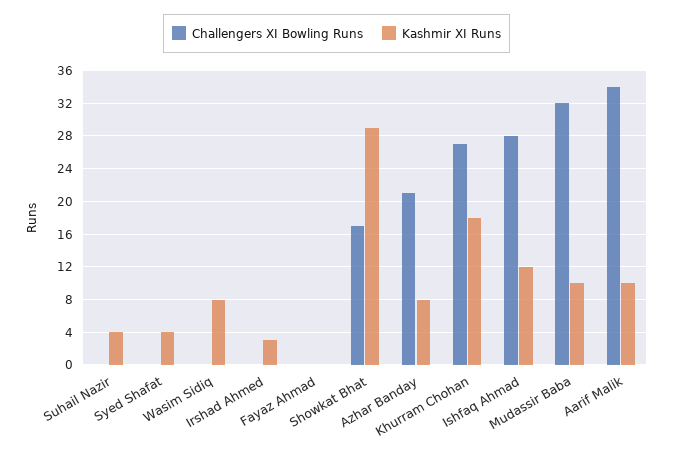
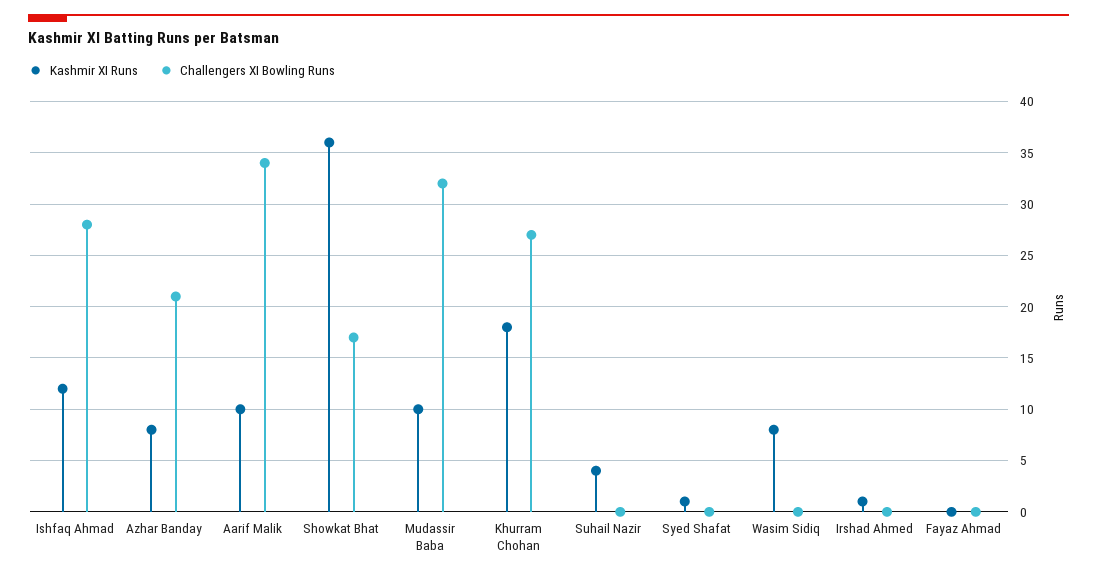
Kashmir XI Runs, Syed Shafat: 4 -> 1
Kashmir XI Runs, Irshad Ahmed: 3 -> 1
Kashmir XI Runs, Showkat Bhat: 29 -> 36

